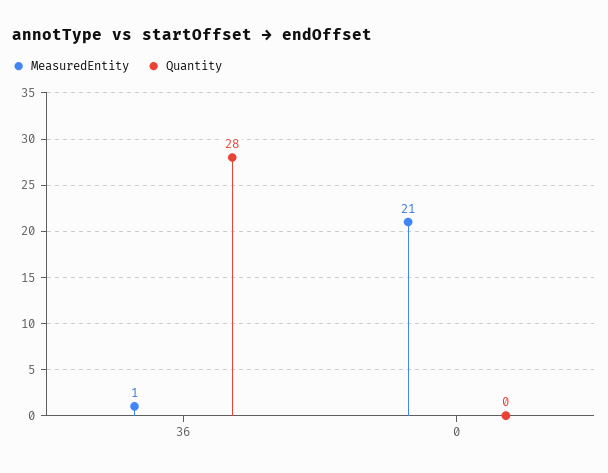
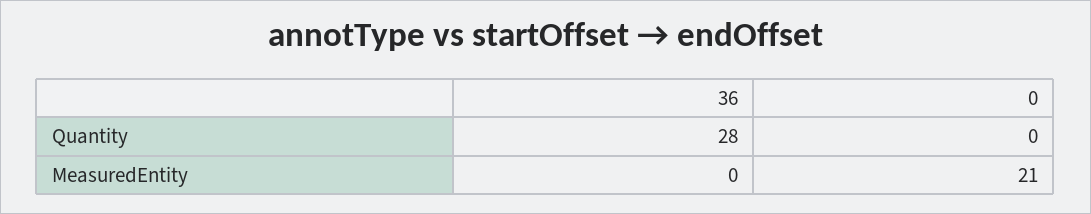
MeasuredEntity, 36: 1 -> 0

